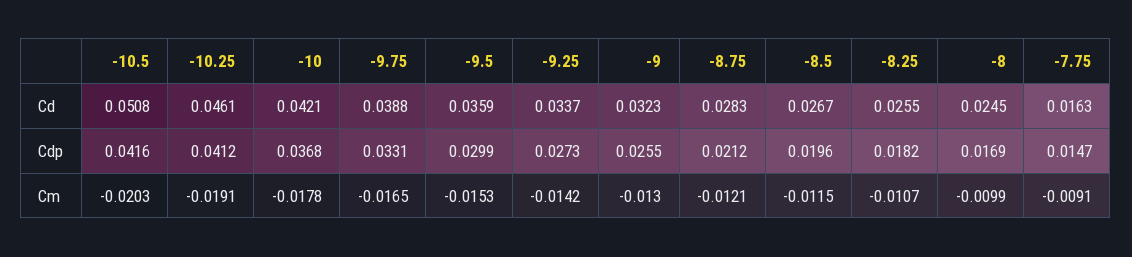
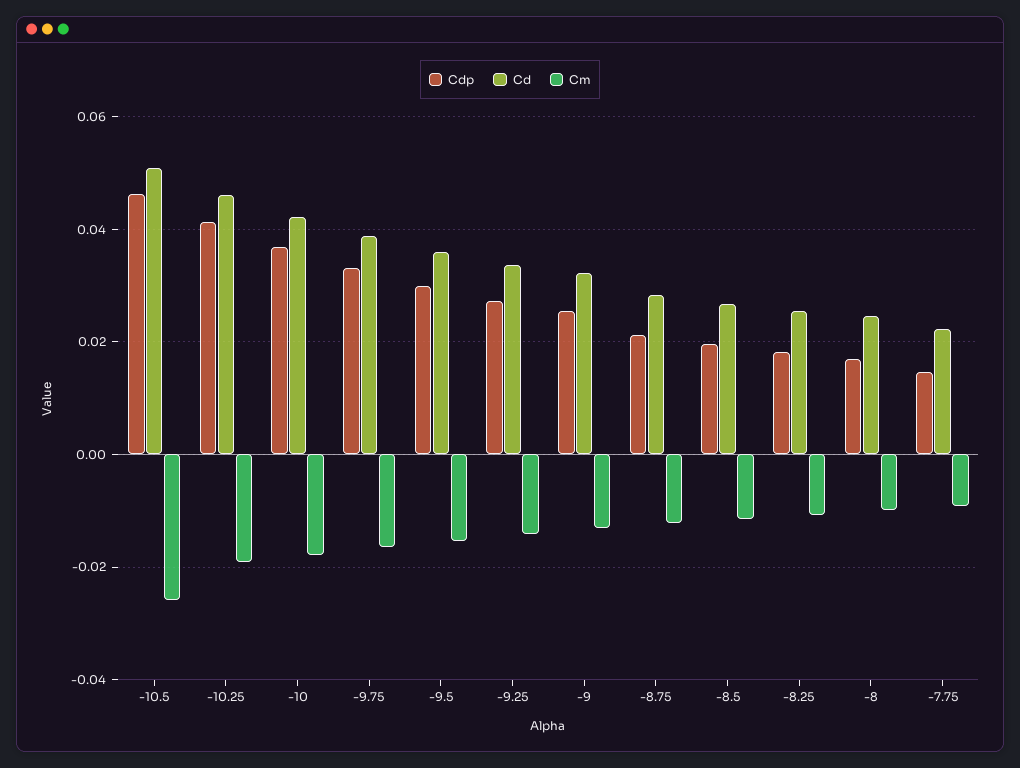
Cd, -7.75: 0.0163 -> 0.022
Cdp, -10.5: 0.0416 -> 0.046
Cm, -10.5: -0.0203 -> -0.026

